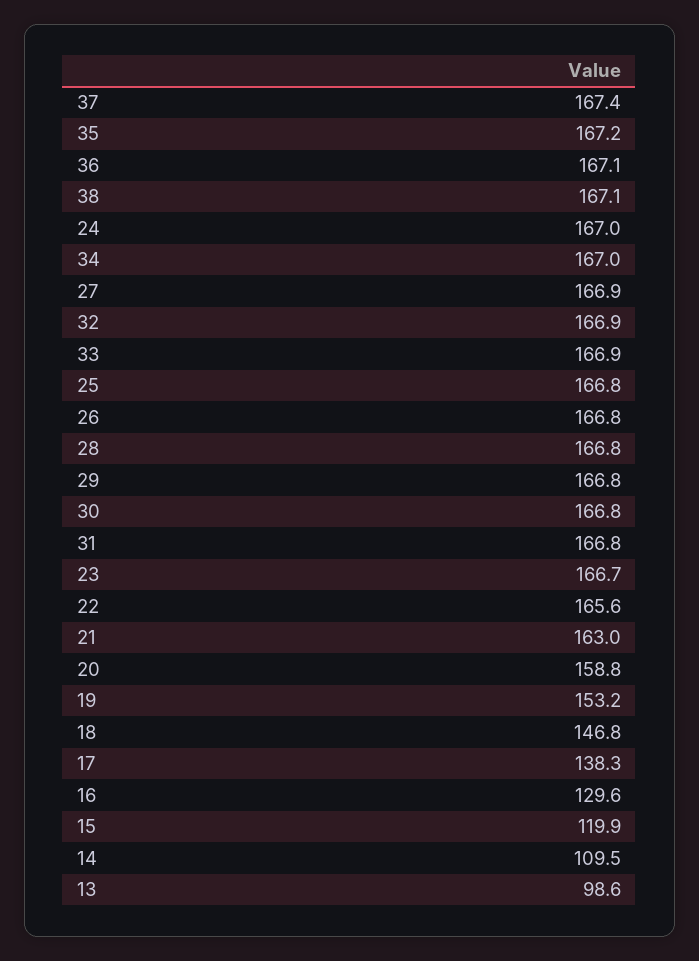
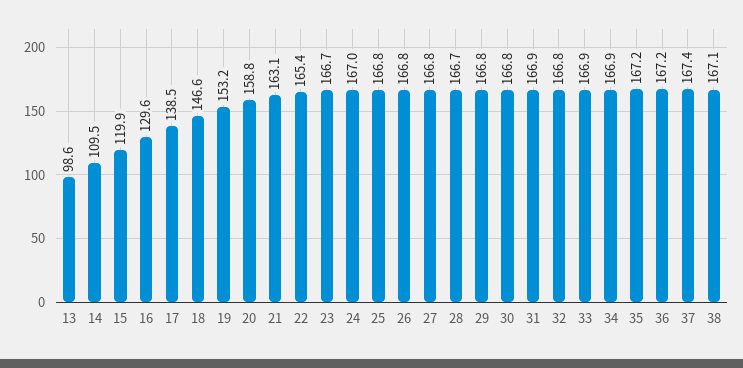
36: 167.1 -> 167.2
34: 167 -> 166.9
27: 166.9 -> 166.8
32: 166.9 -> 166.8
28: 166.8 -> 166.7
31: 166.8 -> 166.9
22: 165.6 -> 165.4
21: 163 -> 163.1
18: 146.8 -> 146.6
17: 138.3 -> 138.5

